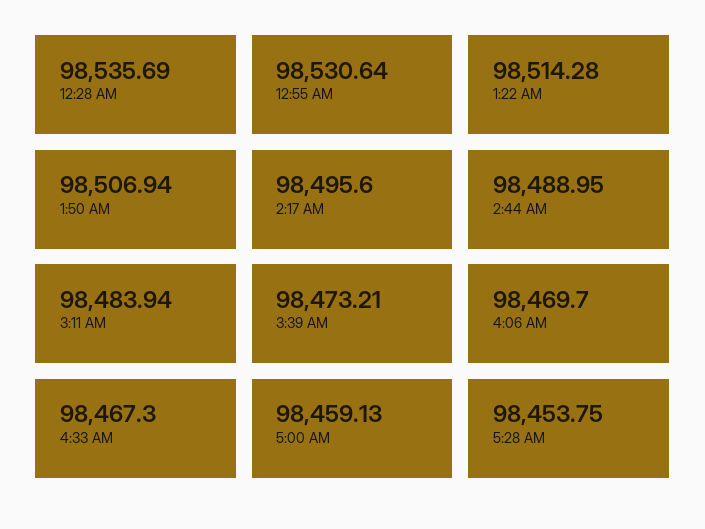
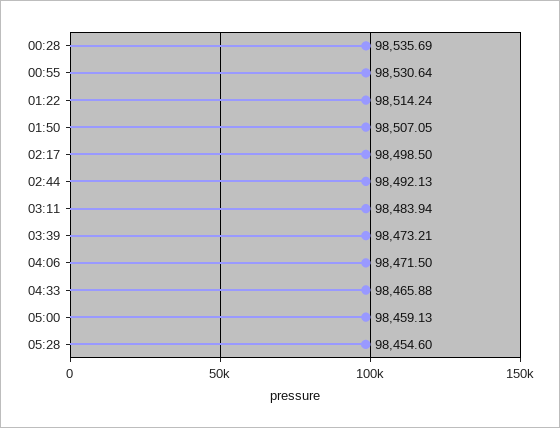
1:22 AM: 98514.28 -> 98514.24
1:50 AM: 98506.94 -> 98507.05
2:17 AM: 98495.6 -> 98498.5
2:44 AM: 98488.95 -> 98492.13
4:06 AM: 98469.7 -> 98471.5
4:33 AM: 98467.3 -> 98465.88
5:28 AM: 98453.75 -> 98454.6

